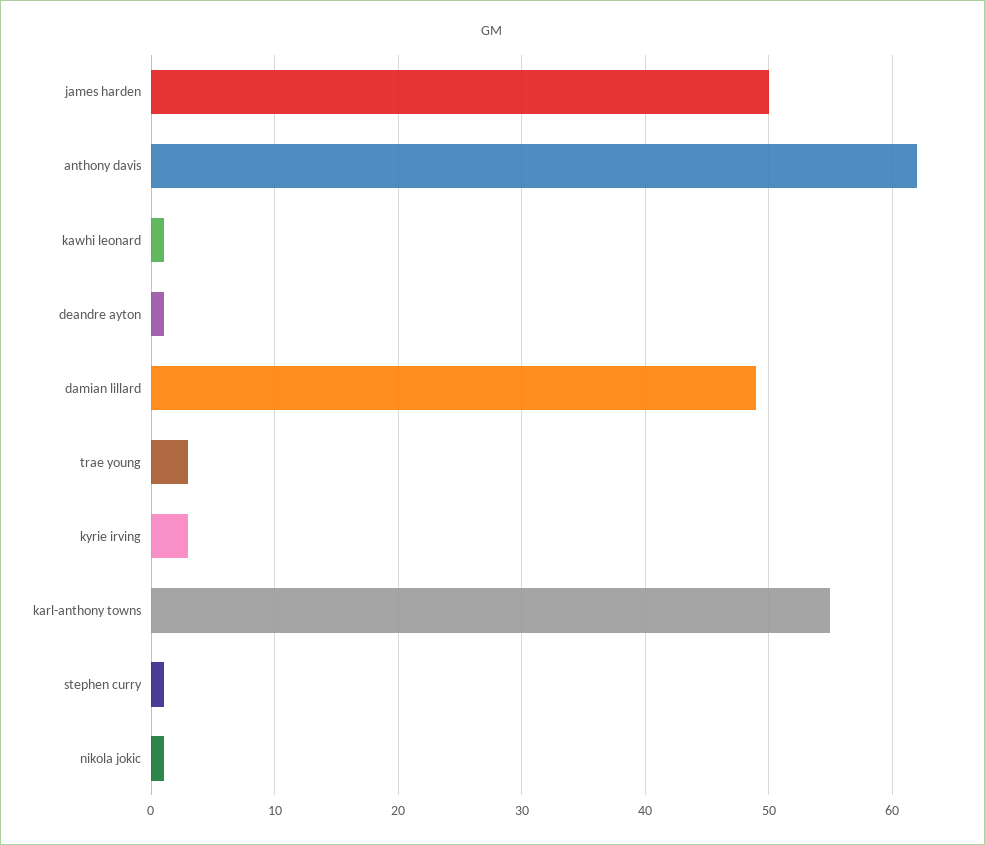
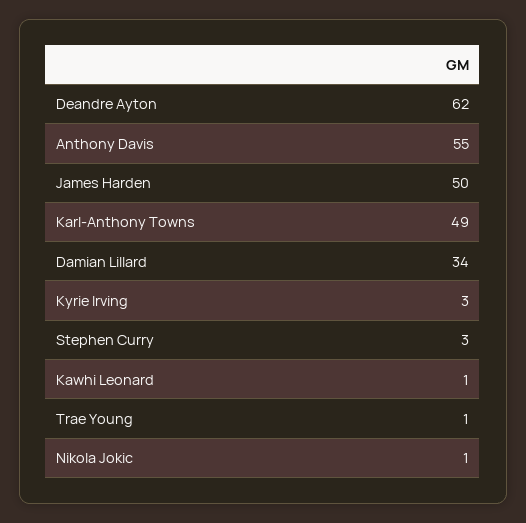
anthony davis: 62 -> 55
deandre ayton: 1 -> 62
damian lillard: 49 -> 34
trae young: 3 -> 1
karl-anthony towns: 55 -> 49
stephen curry: 1 -> 3

